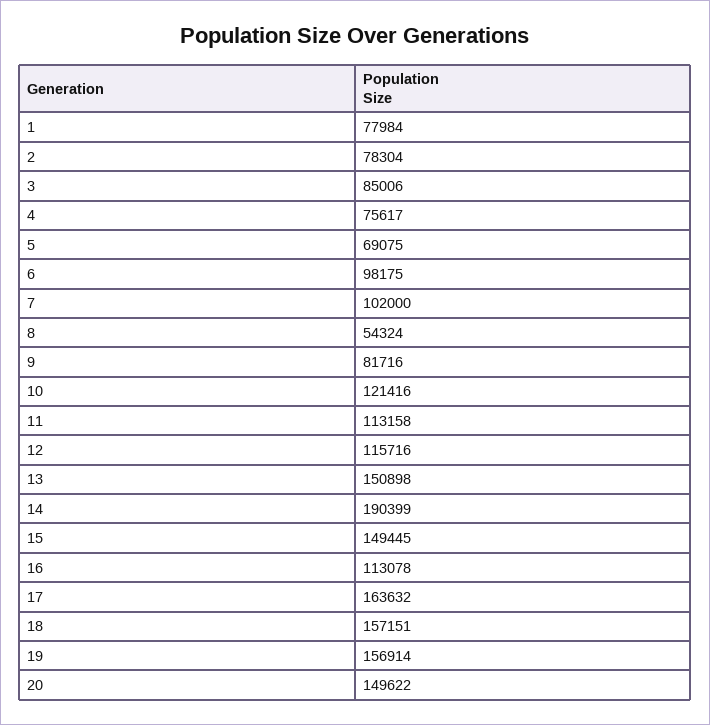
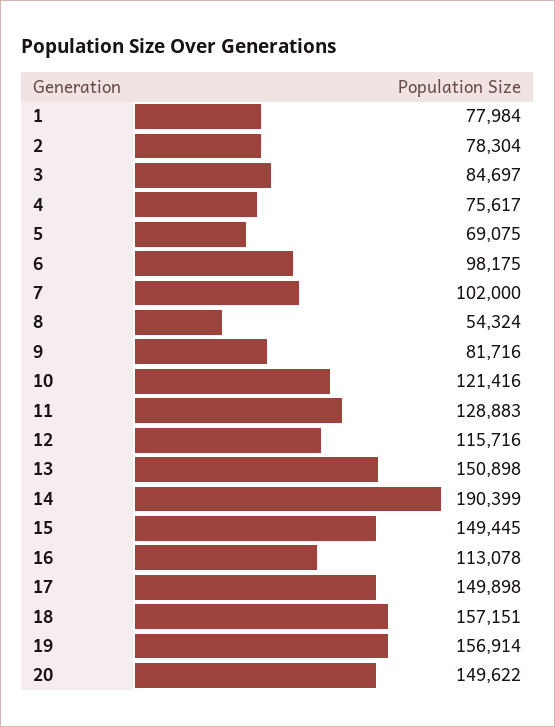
3: 85006 -> 84697
11: 113158 -> 128883
17: 163632 -> 149898

